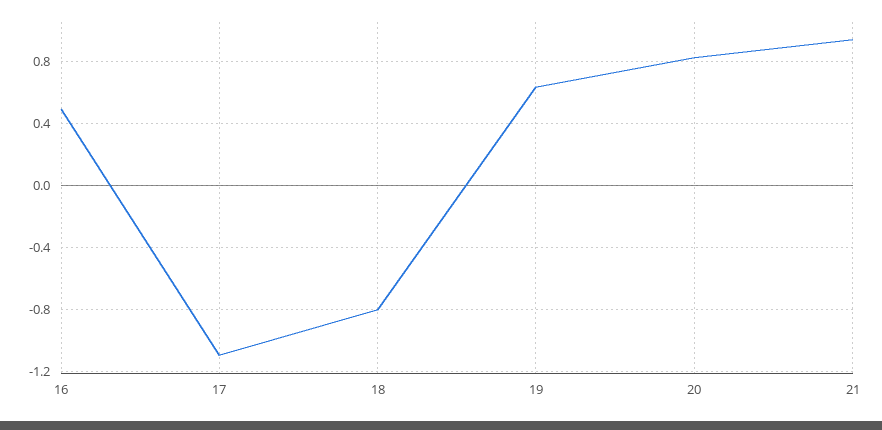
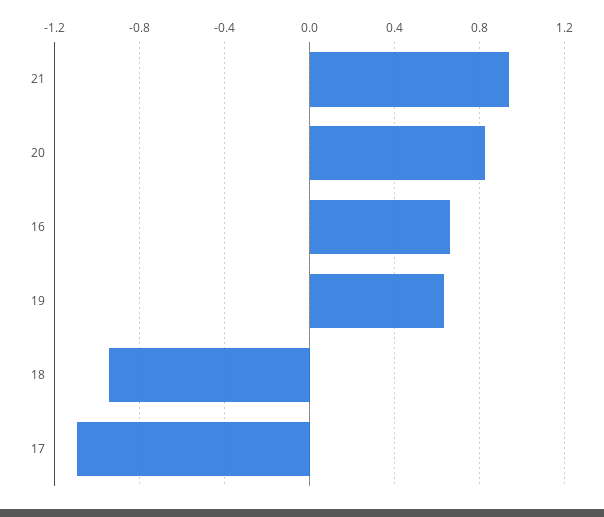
16: 0.5 -> 0.65
18: -0.8 -> -0.95

